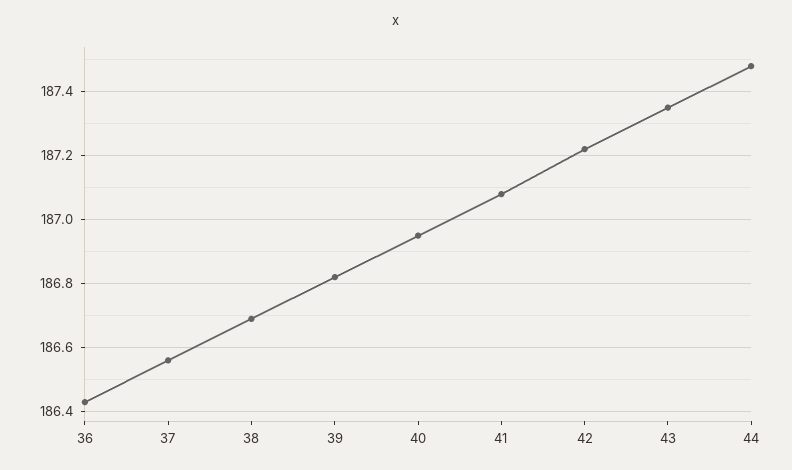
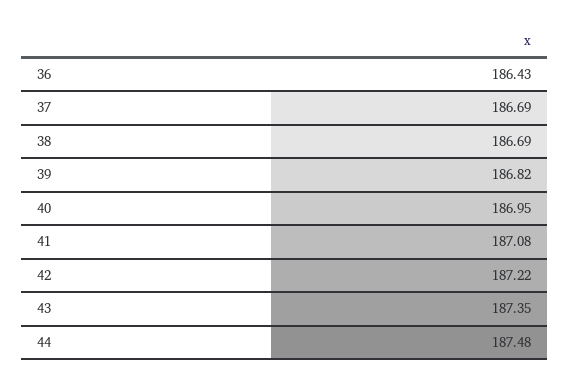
37: 186.55 -> 186.69

